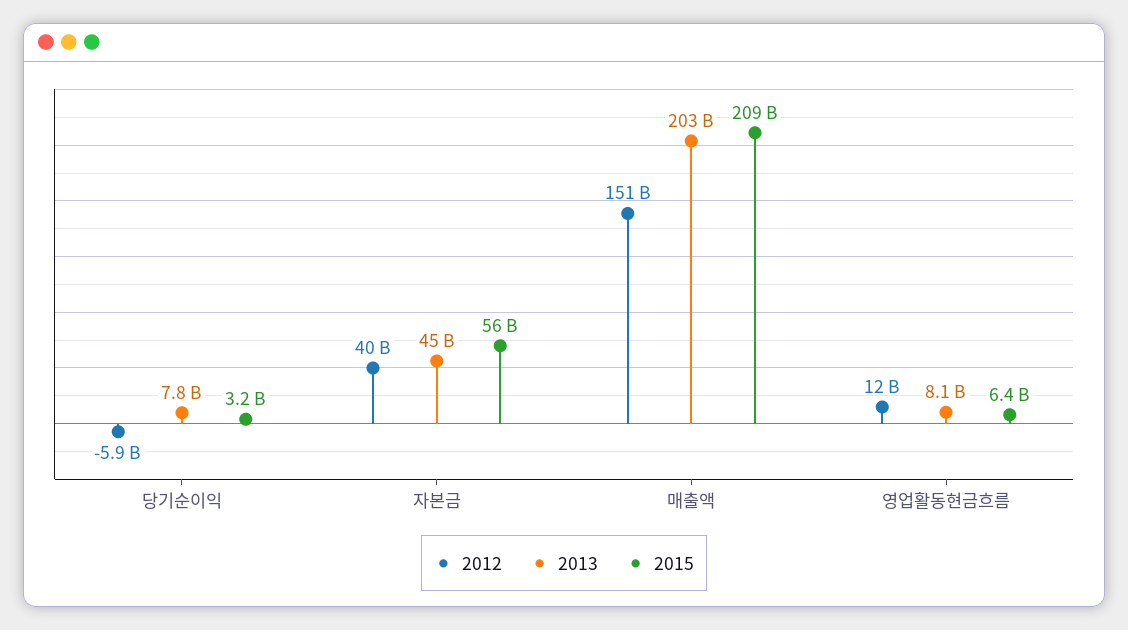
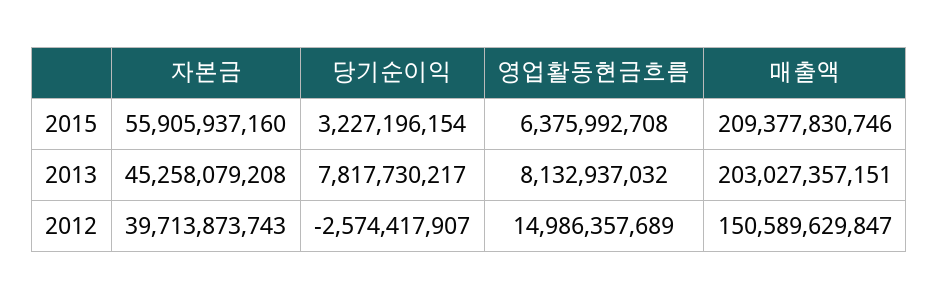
2012, 당기순이익: -5900000000 -> -2574417907
2012, 영업활동현금흐름: 12000000000 -> 14986357689

